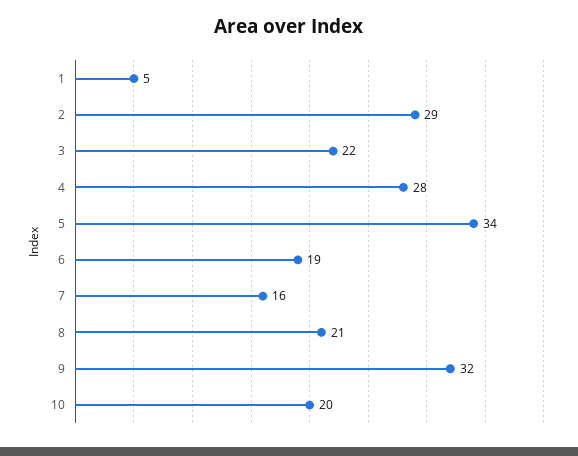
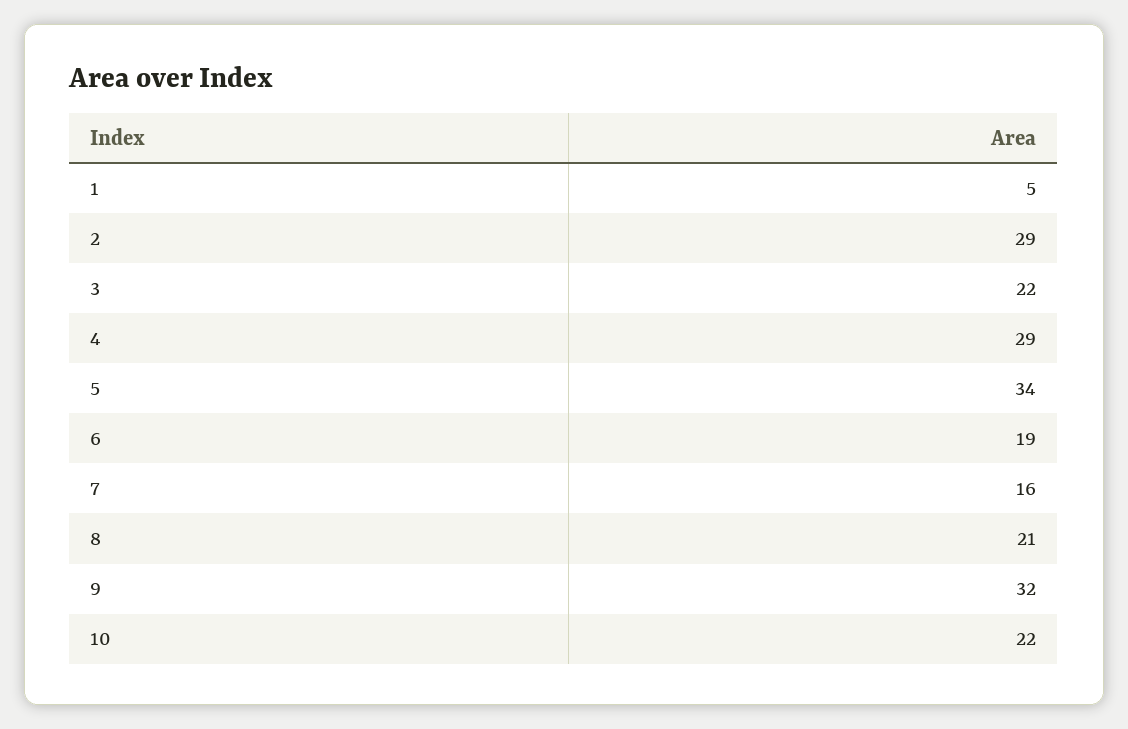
4: 28 -> 29
10: 20 -> 22

